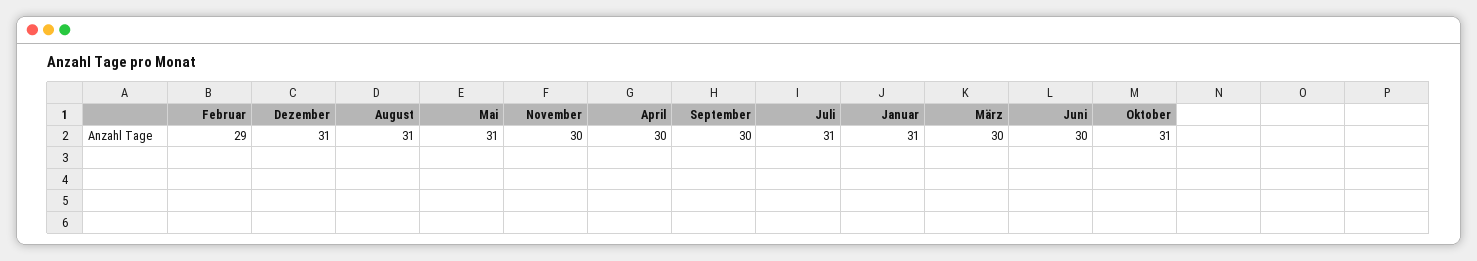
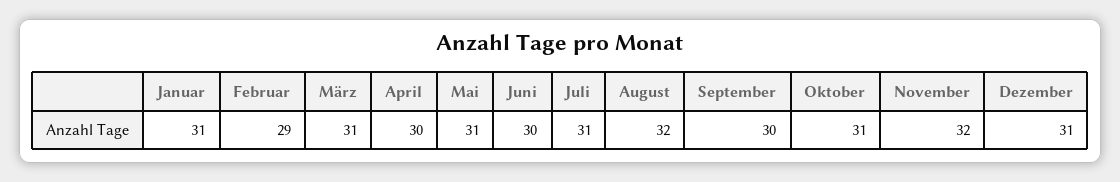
August: 31 -> 32
November: 30 -> 32
März: 30 -> 31

